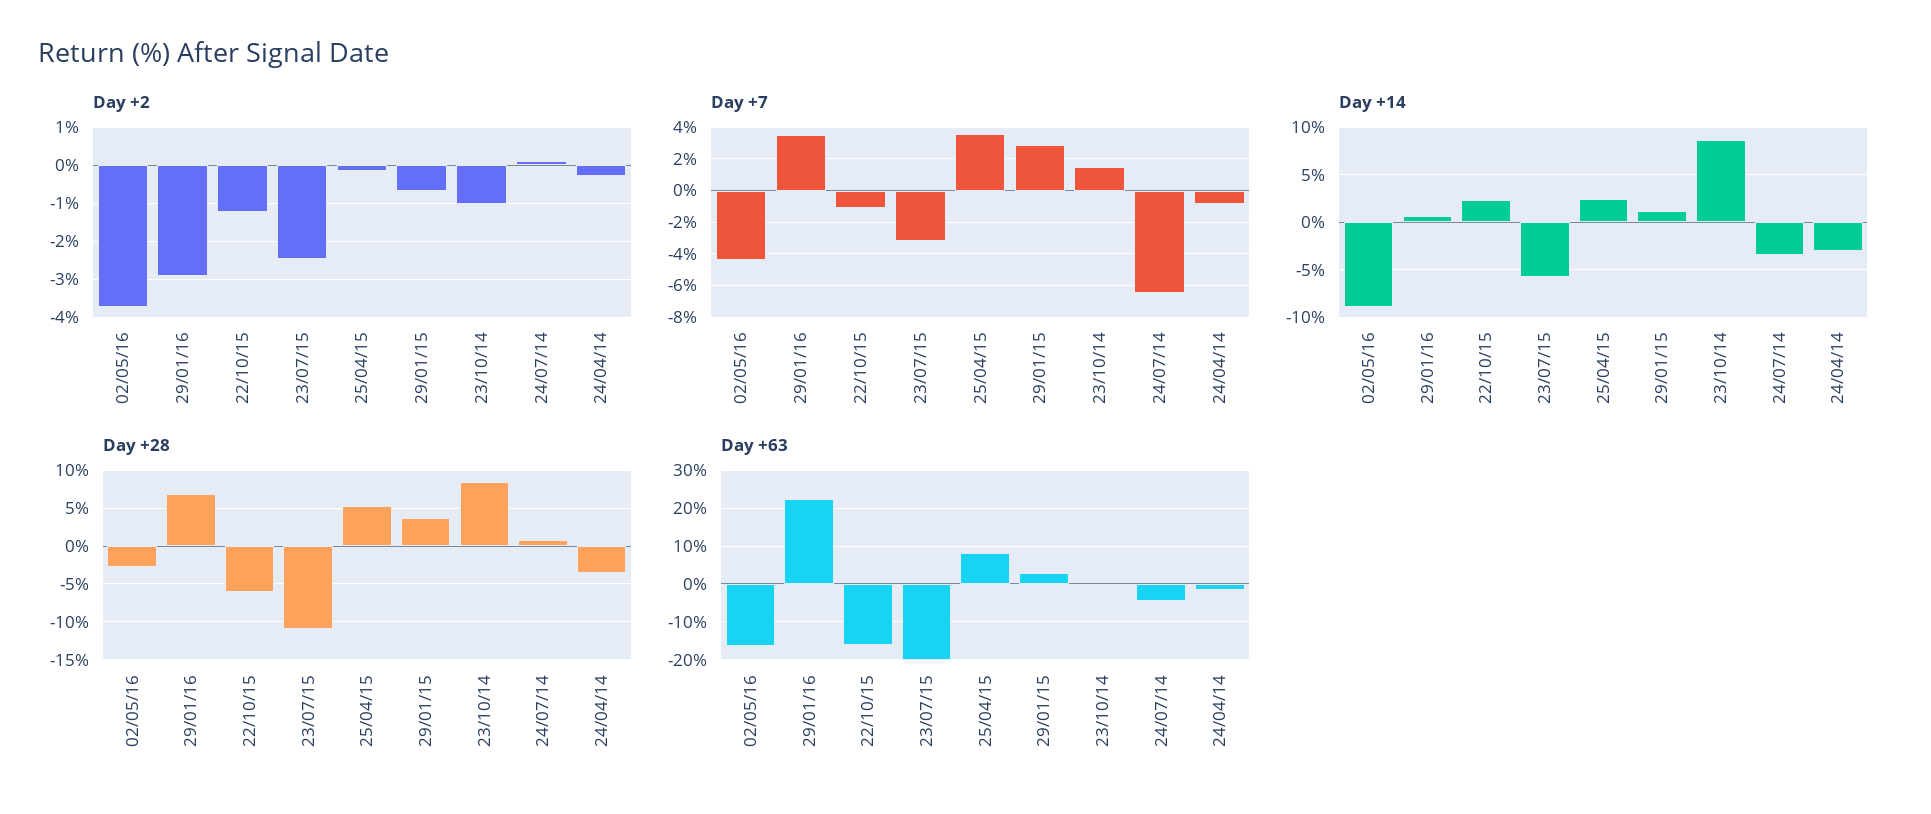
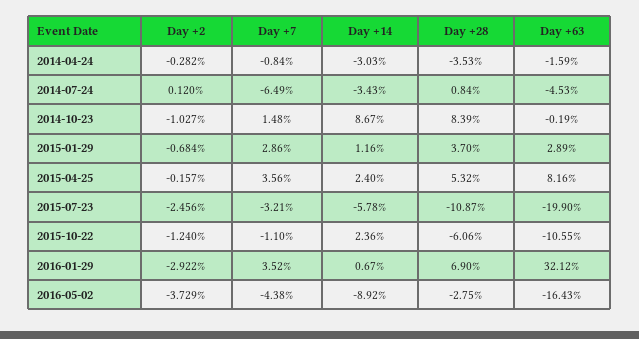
Day +63, 29/01/16: 22 -> 32.12
Day +63, 22/10/15: -16 -> -10.55

